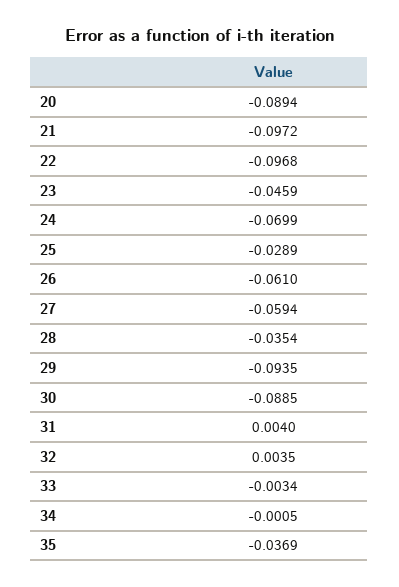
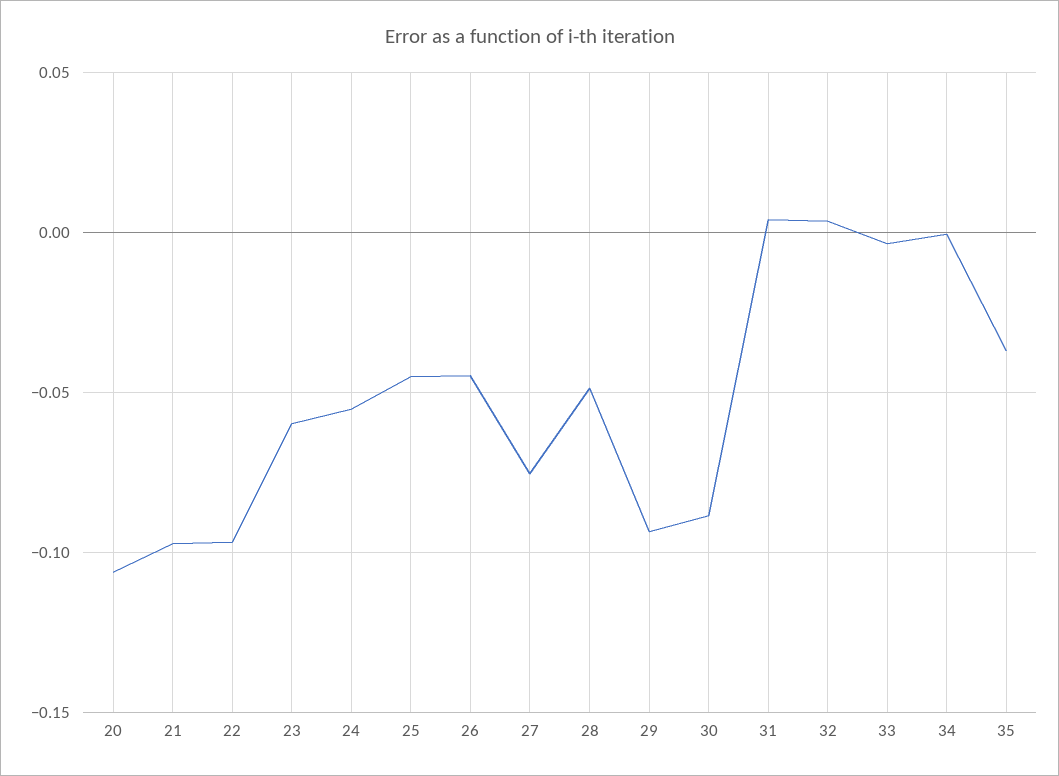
20: -0.0894 -> -0.105
23: -0.0459 -> -0.06
24: -0.0699 -> -0.055
25: -0.0289 -> -0.045
26: -0.061 -> -0.045
27: -0.0594 -> -0.075
28: -0.0354 -> -0.05

